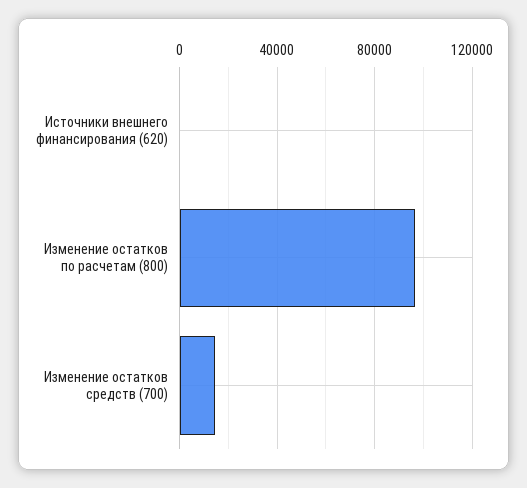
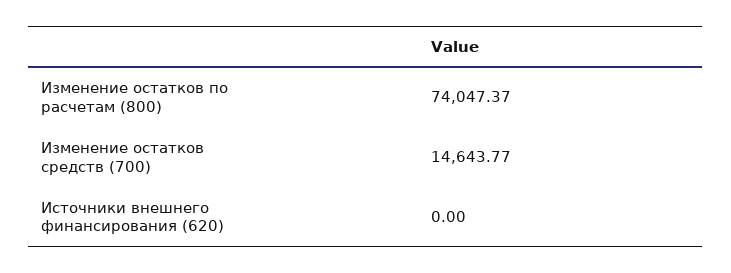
Изменение остатков по расчетам (800): 95000 -> 74047.37

